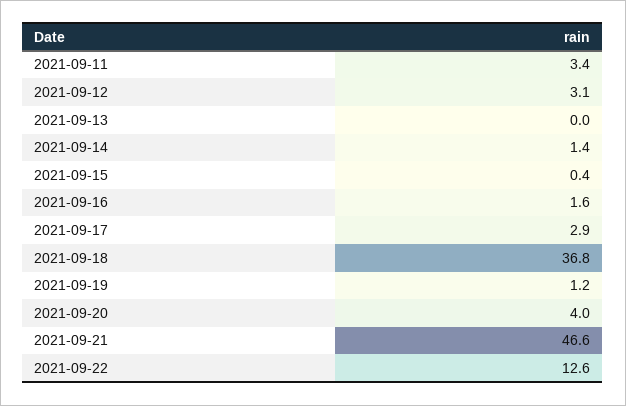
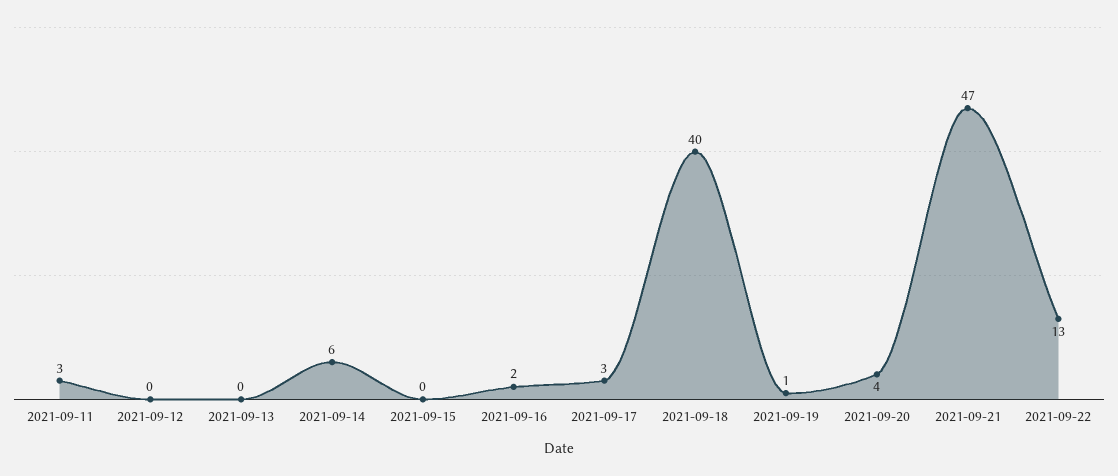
2021-09-12: 3.1 -> 0
2021-09-14: 1.4 -> 6
2021-09-18: 36.8 -> 40

